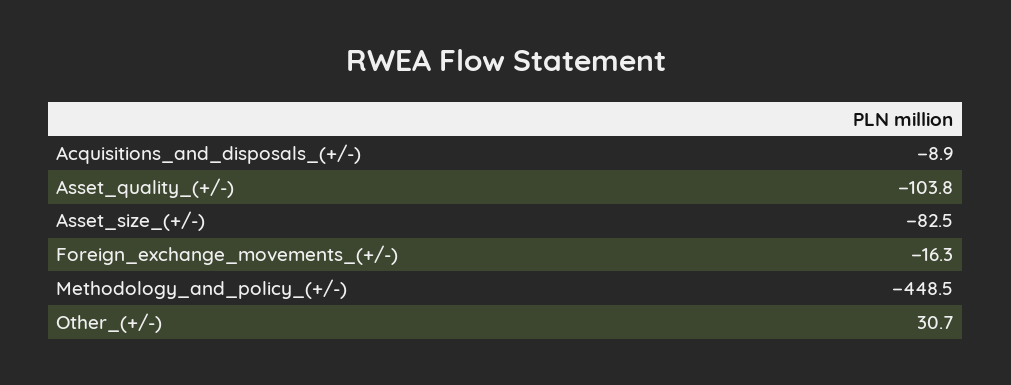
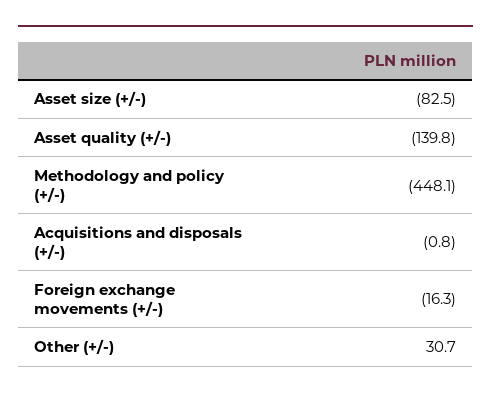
Acquisitions_and_disposals_(+/-): -8.9 -> -0.8
Asset_quality_(+/-): -103.8 -> -139.8
Methodology_and_policy_(+/-): -448.5 -> -448.1

